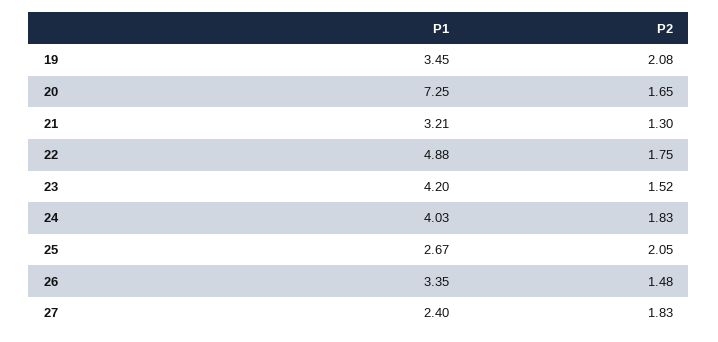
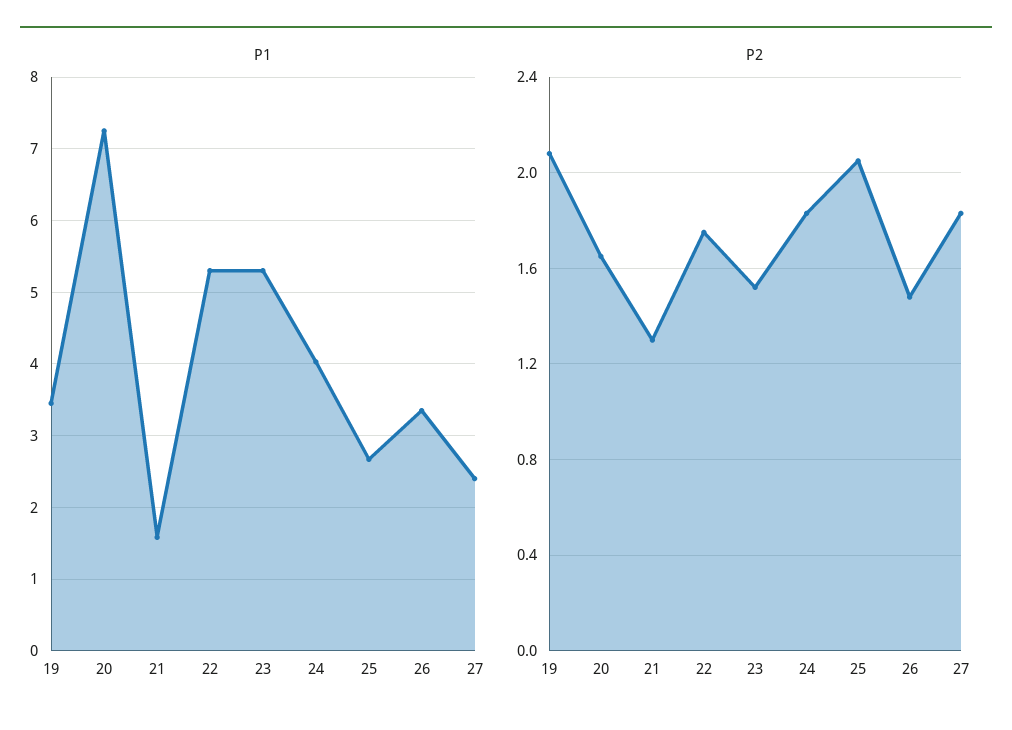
P1, 21: 3.21 -> 1.6
P1, 22: 4.88 -> 5.3
P1, 23: 4.2 -> 5.3

